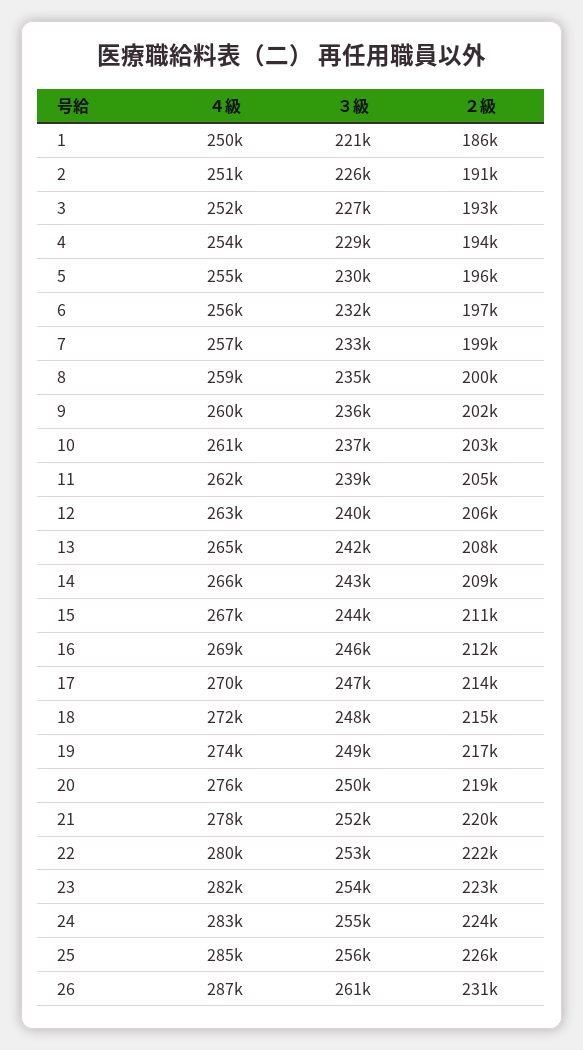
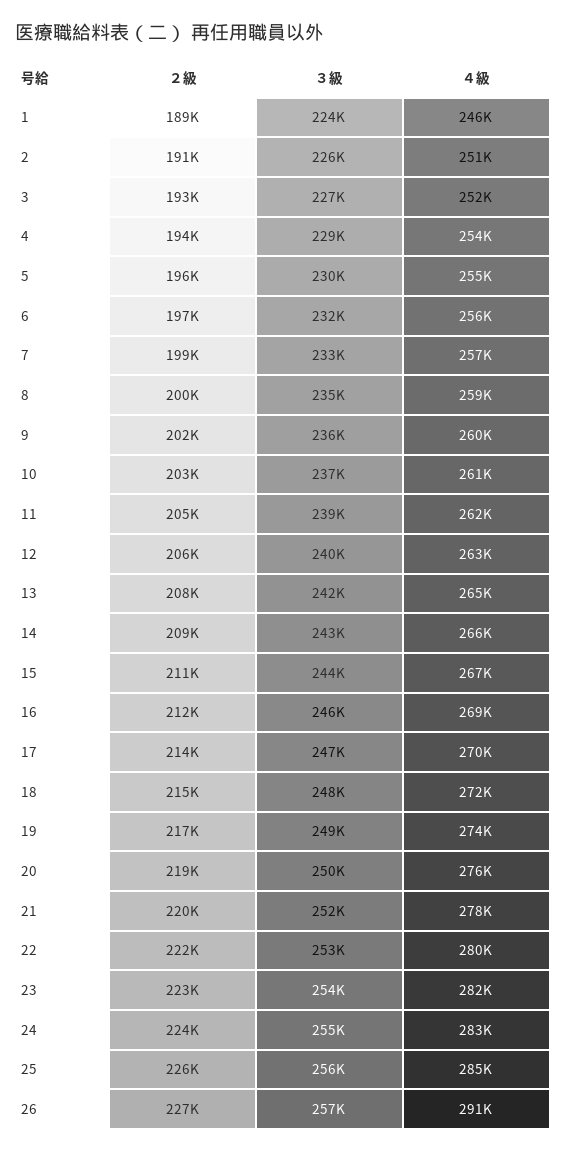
４級, 1: 250000 -> 246000
３級, 1: 221000 -> 224000
２級, 1: 186000 -> 189000
４級, 26: 287000 -> 291000
３級, 26: 261000 -> 257000
２級, 26: 231000 -> 227000

